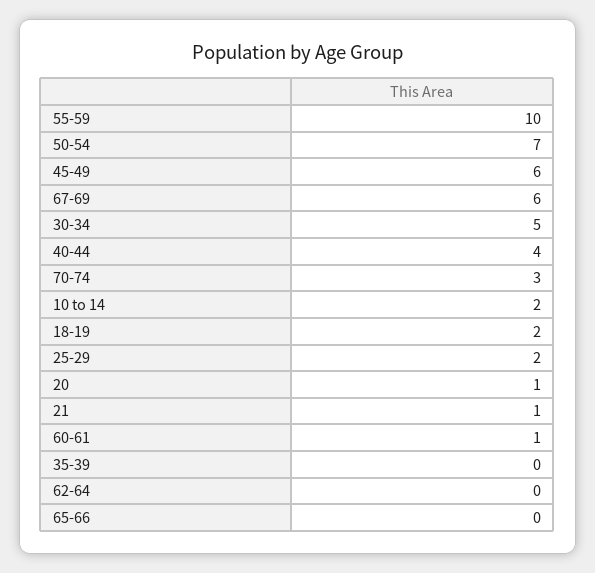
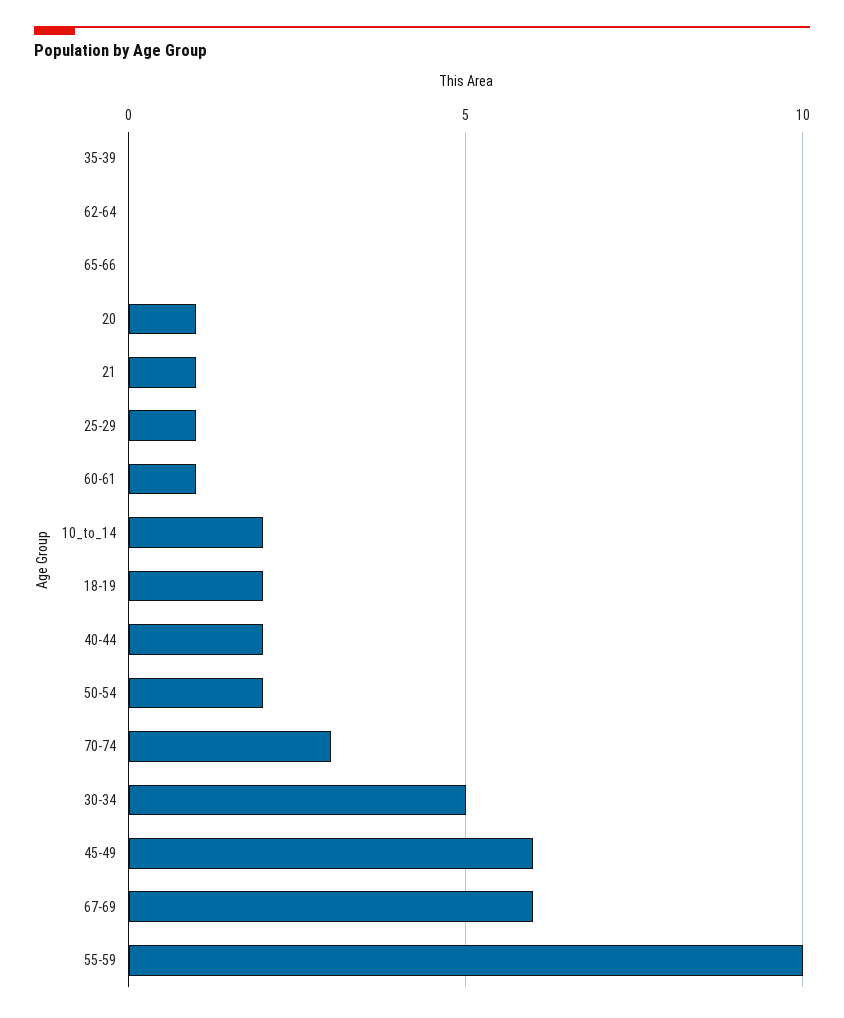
50-54: 7 -> 2
40-44: 4 -> 2
25-29: 2 -> 1

